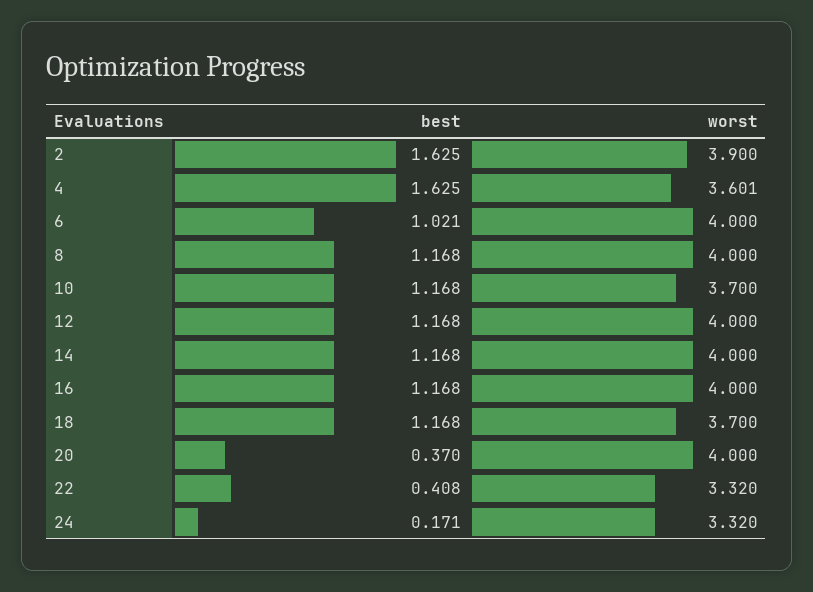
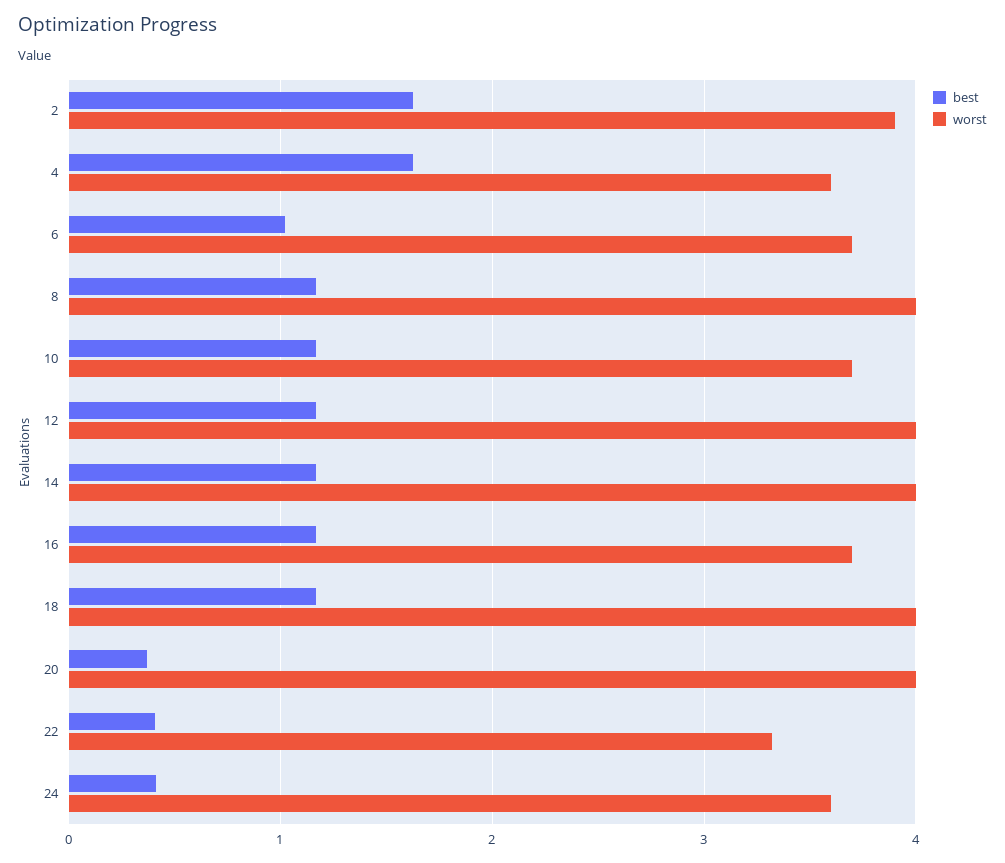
worst, 6: 4 -> 3.7
worst, 16: 4 -> 3.7
worst, 18: 3.7 -> 4
best, 24: 0.171 -> 0.4
worst, 24: 3.32 -> 3.6

